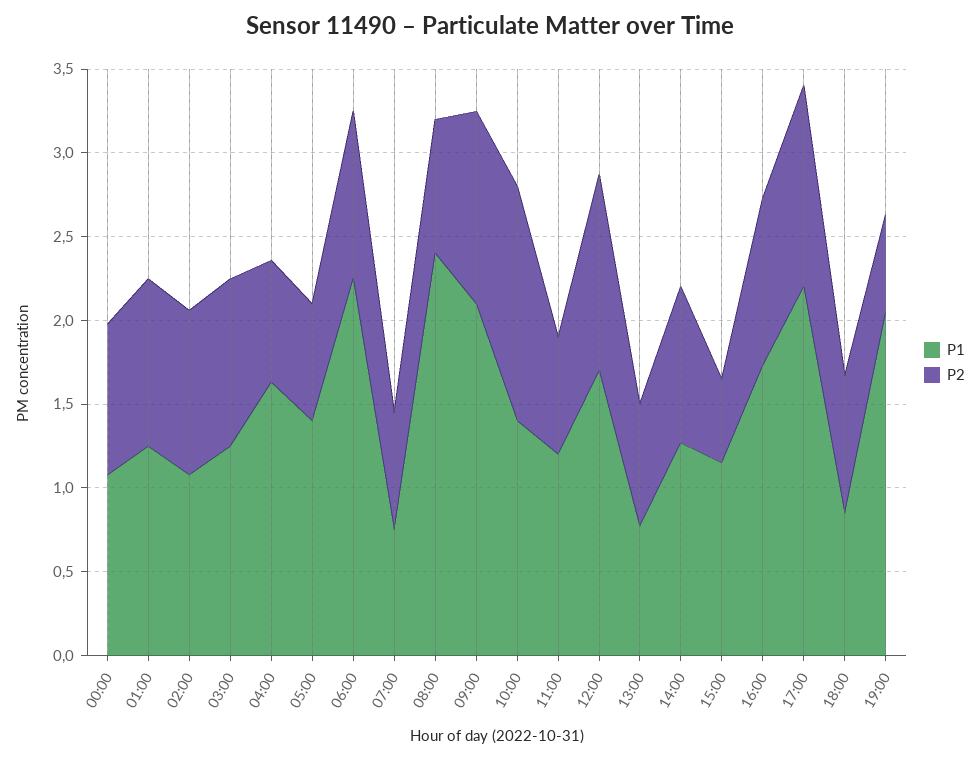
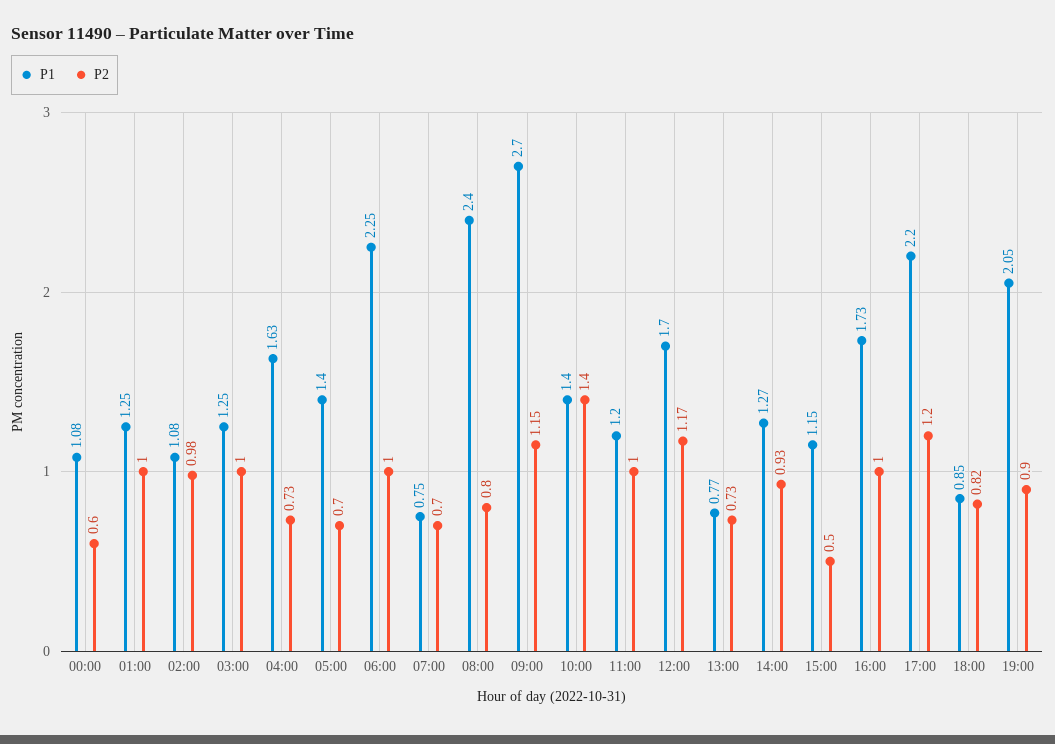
P2, 00:00: 0.9 -> 0.6
P1, 09:00: 2.1 -> 2.7
P2, 11:00: 0.7 -> 1
P2, 19:00: 0.6 -> 0.9

